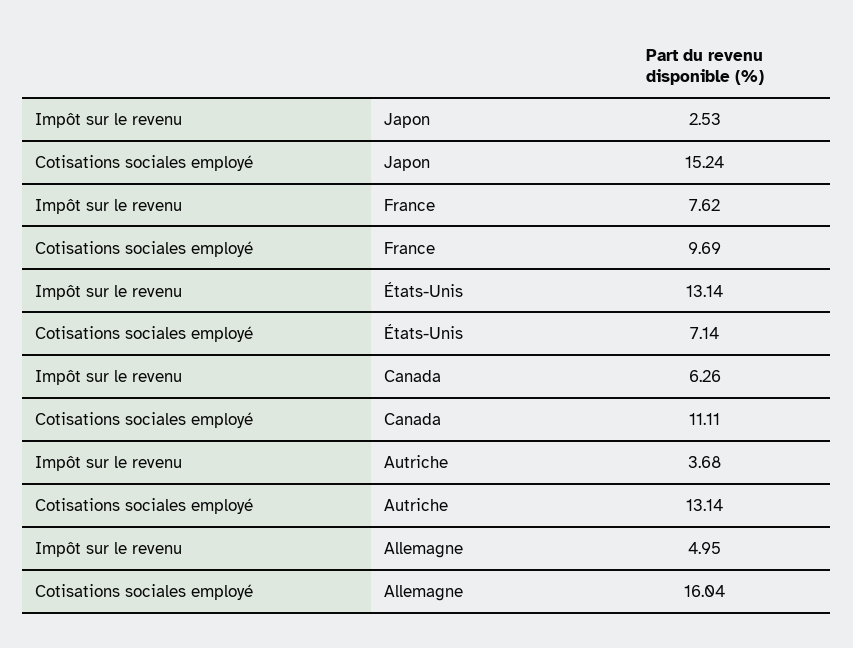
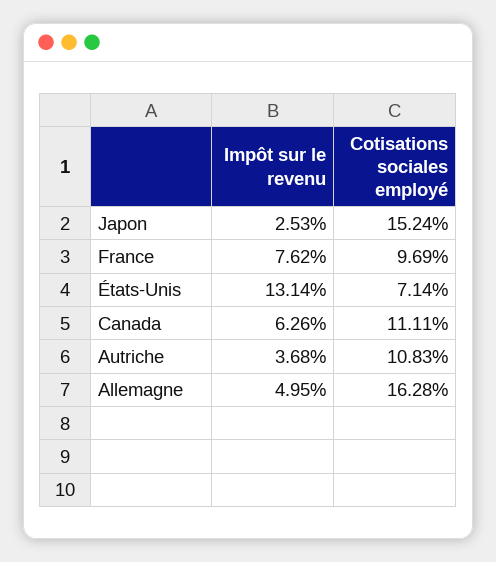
Cotisations sociales employé, Autriche: 13.14 -> 10.83
Cotisations sociales employé, Allemagne: 16.04 -> 16.28

